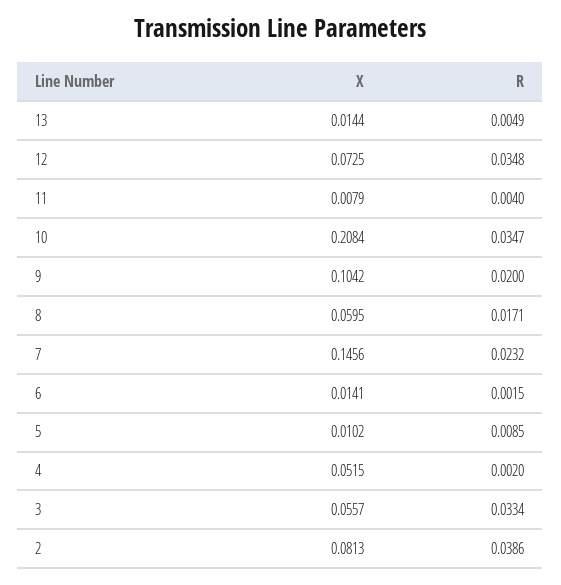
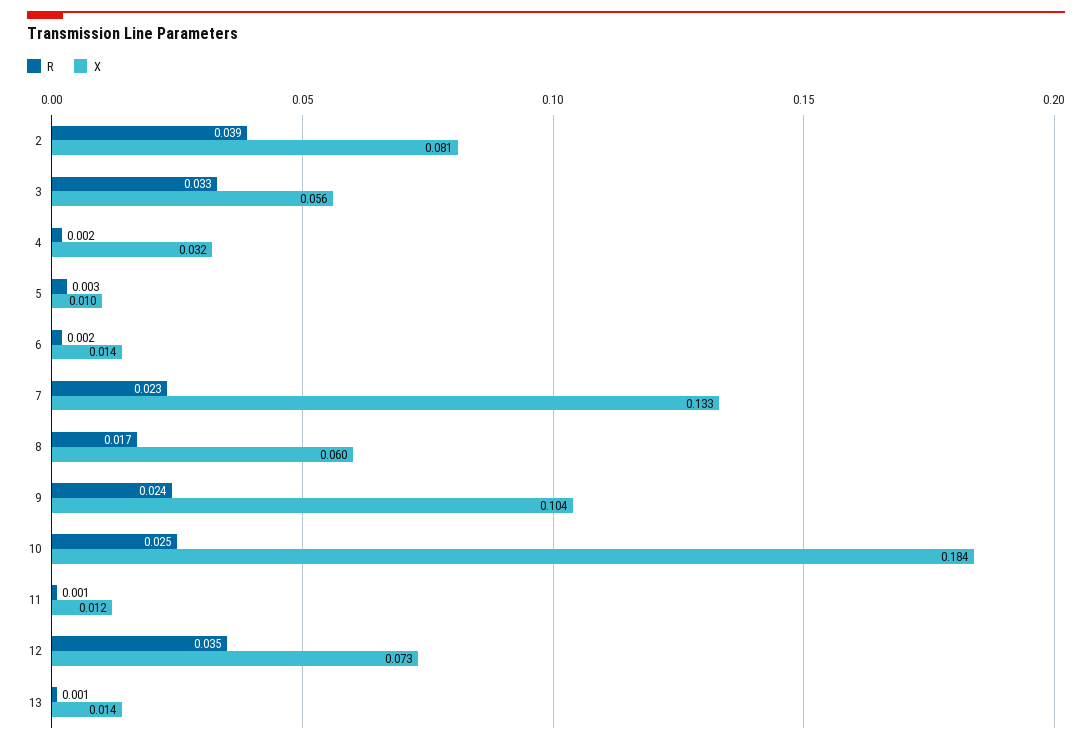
R, 13: 0.0049 -> 0.001
X, 11: 0.0079 -> 0.012
R, 11: 0.004 -> 0.001
X, 10: 0.2084 -> 0.184
R, 10: 0.0347 -> 0.025
R, 9: 0.02 -> 0.024
X, 7: 0.1456 -> 0.133
R, 5: 0.0085 -> 0.003
X, 4: 0.0515 -> 0.032

